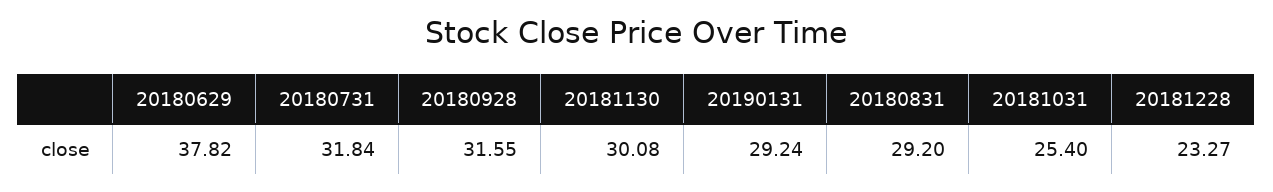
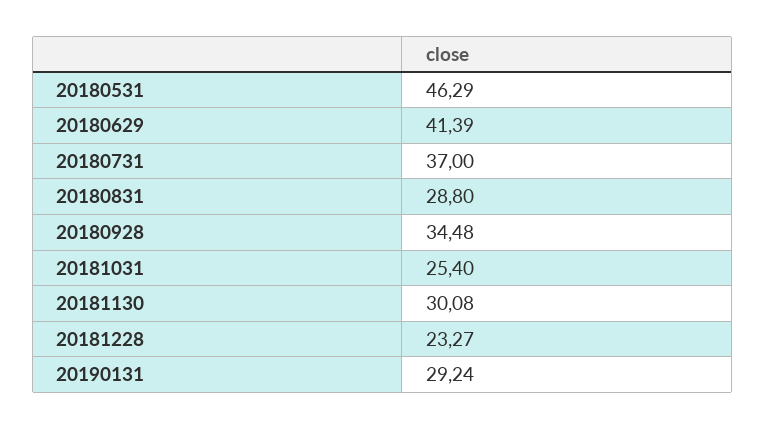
20180629: 37.82 -> 41.39
20180731: 31.84 -> 37
20180928: 31.55 -> 34.48
20180831: 29.2 -> 28.8
20180531: none -> 46.29

